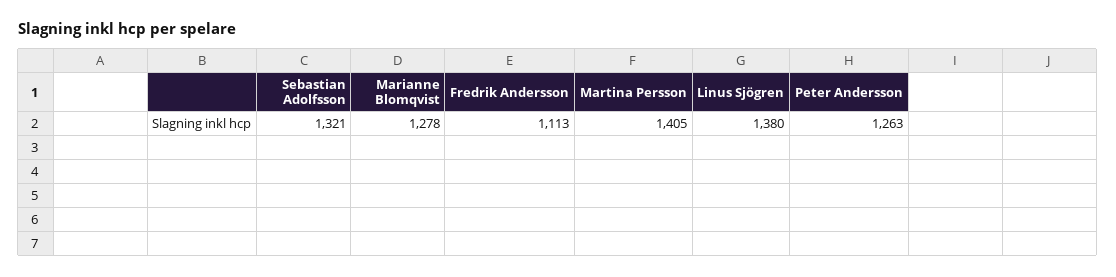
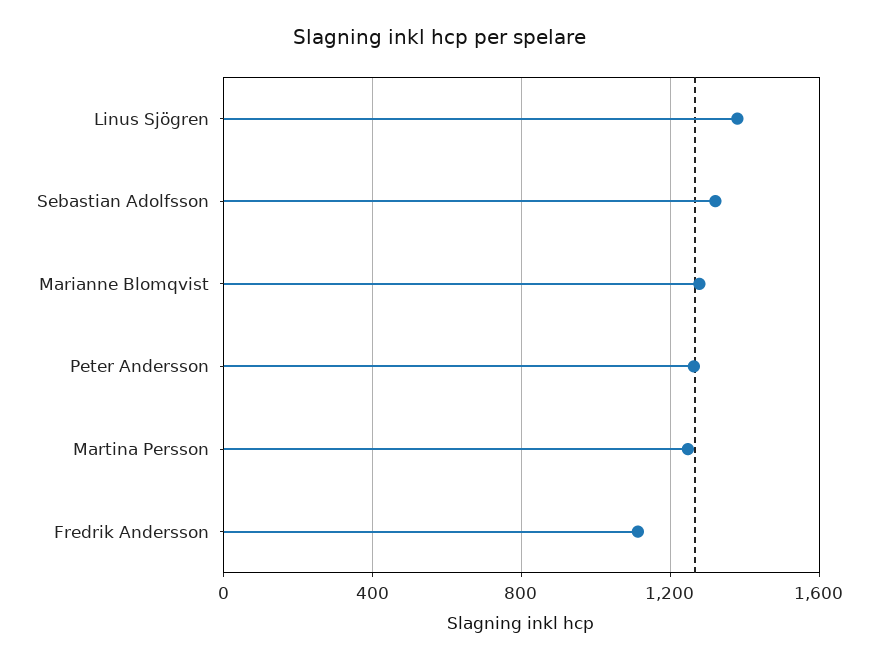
Martina Persson: 1405 -> 1250

